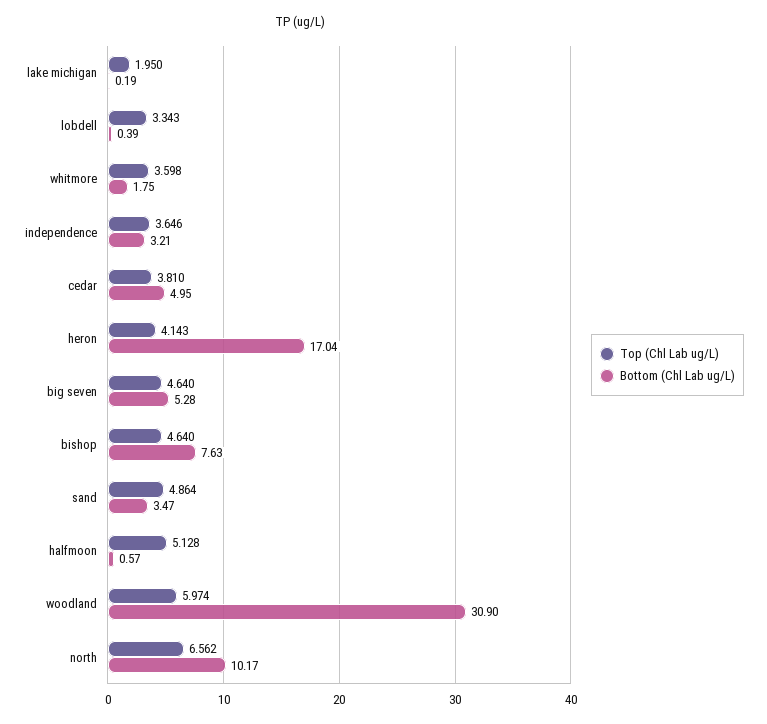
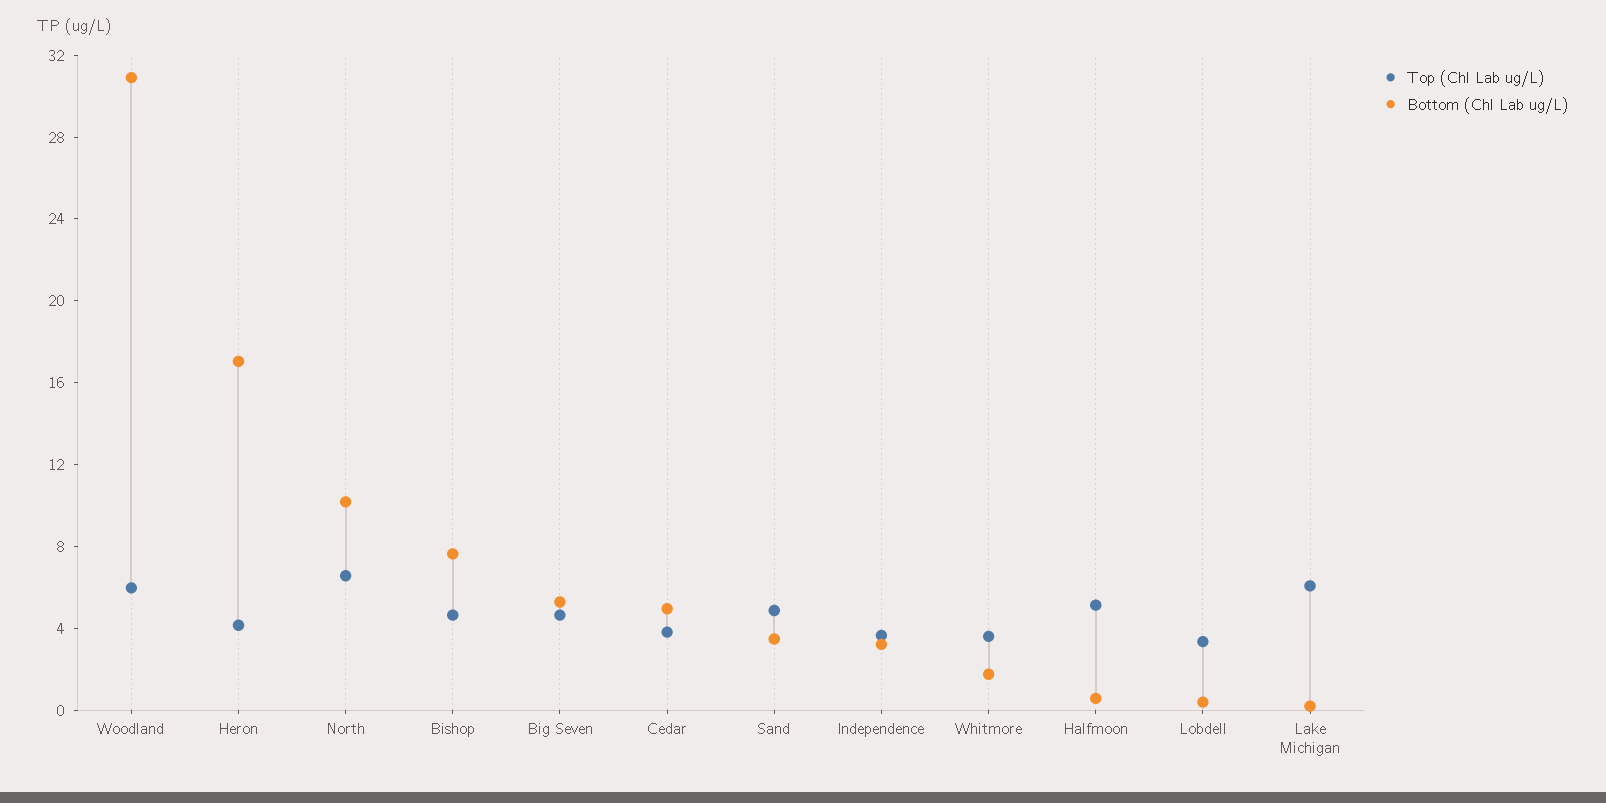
Top (Chl Lab ug/L), lake michigan: 1.95 -> 6

